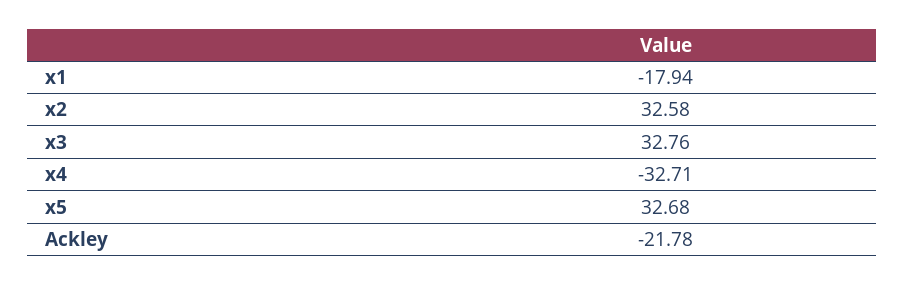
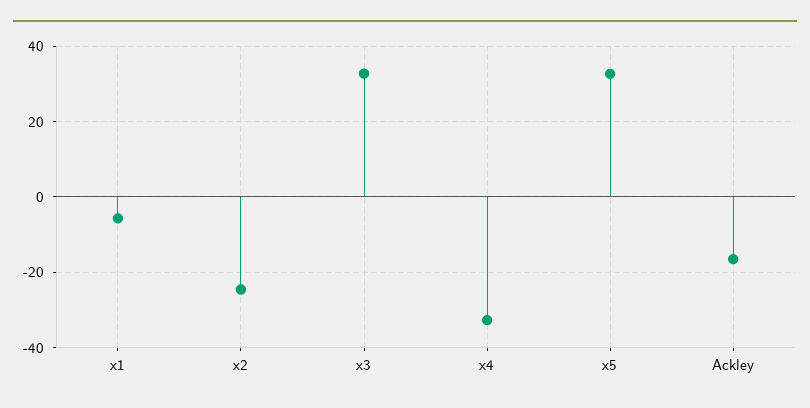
x1: -17.94 -> -6
x2: 32.58 -> -24
Ackley: -21.78 -> -16

